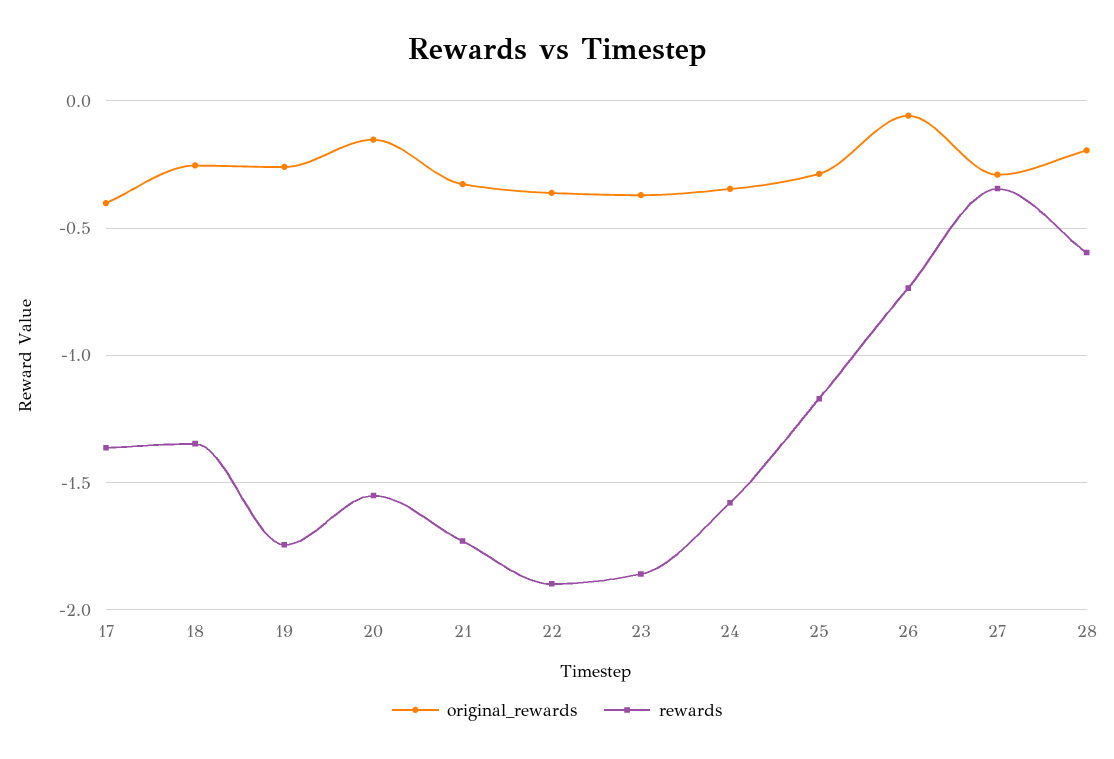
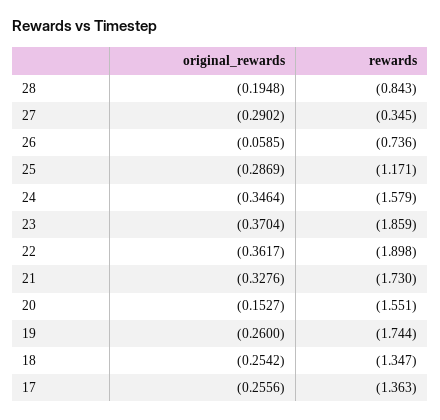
original_rewards, 17: -0.4 -> -0.2556
rewards, 28: -0.6 -> -0.843

